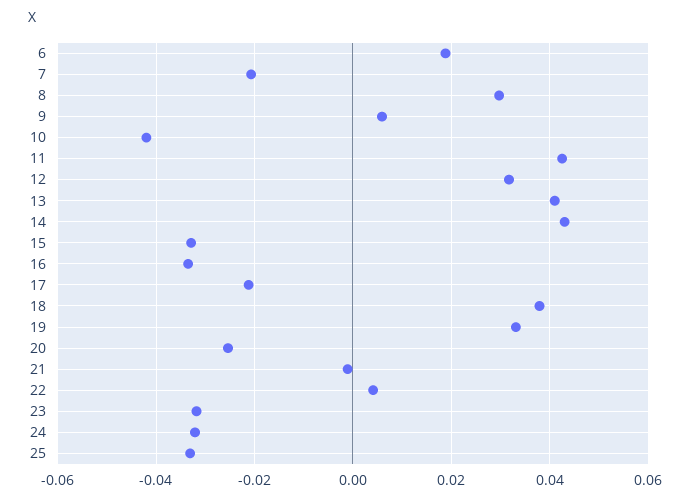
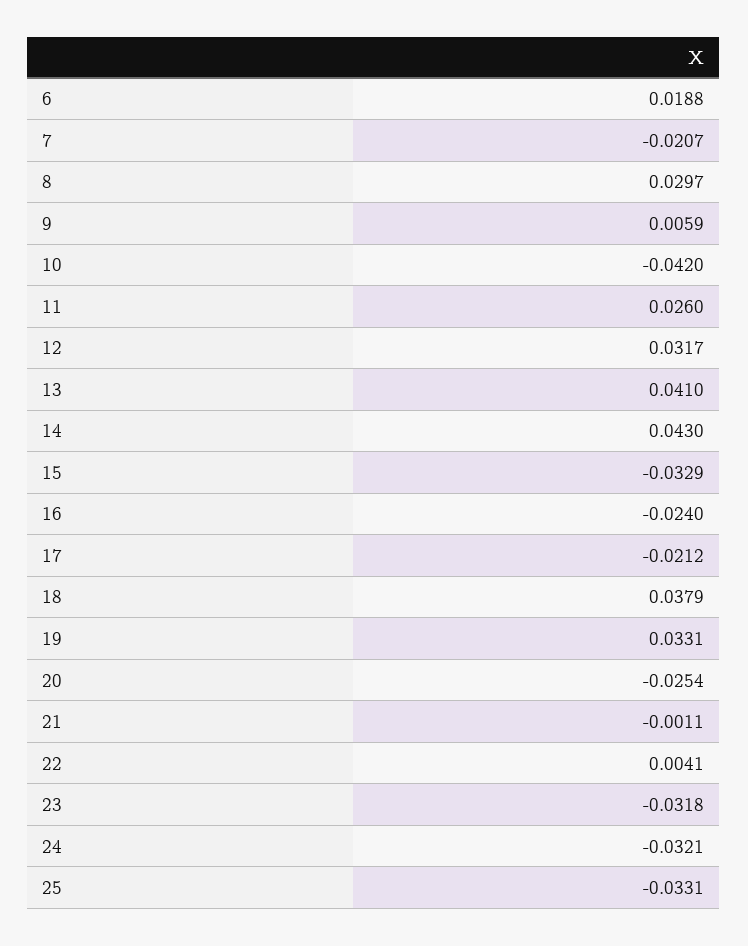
11: 0.042 -> 0.026
16: -0.034 -> -0.024

